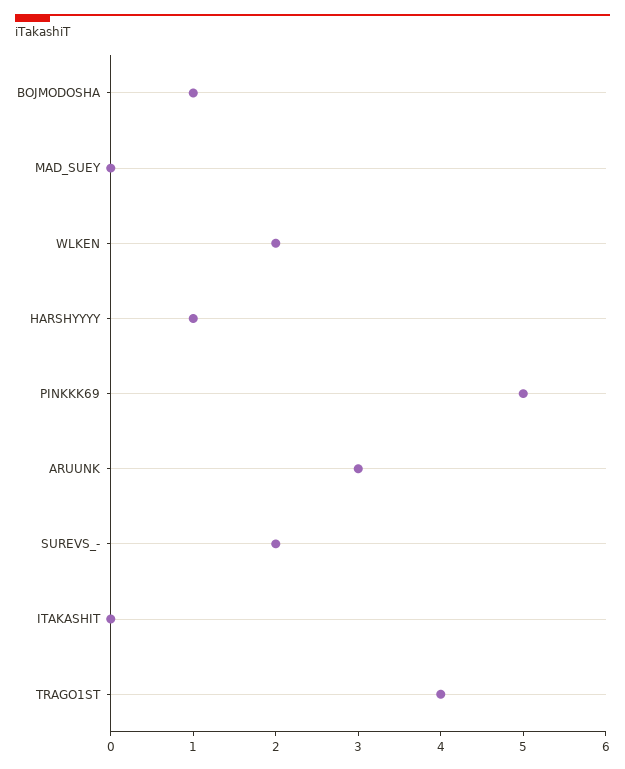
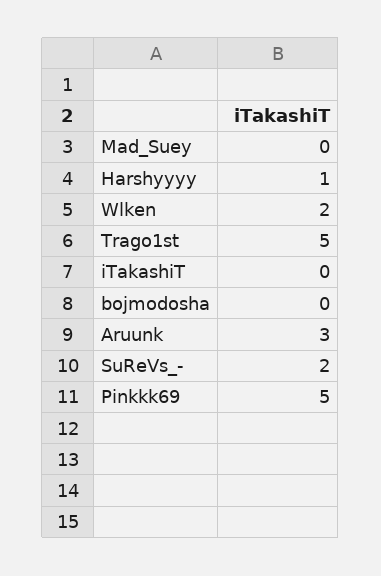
BOJMODOSHA: 1 -> 0
TRAGO1ST: 4 -> 5

